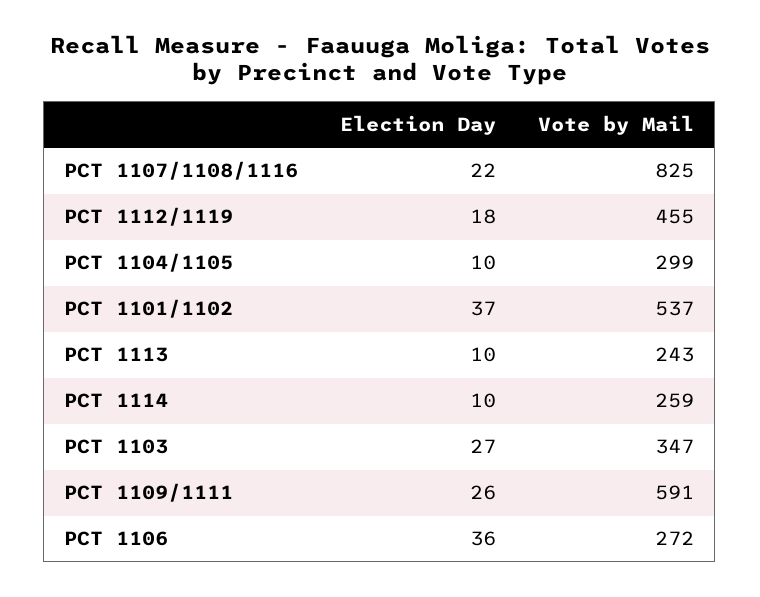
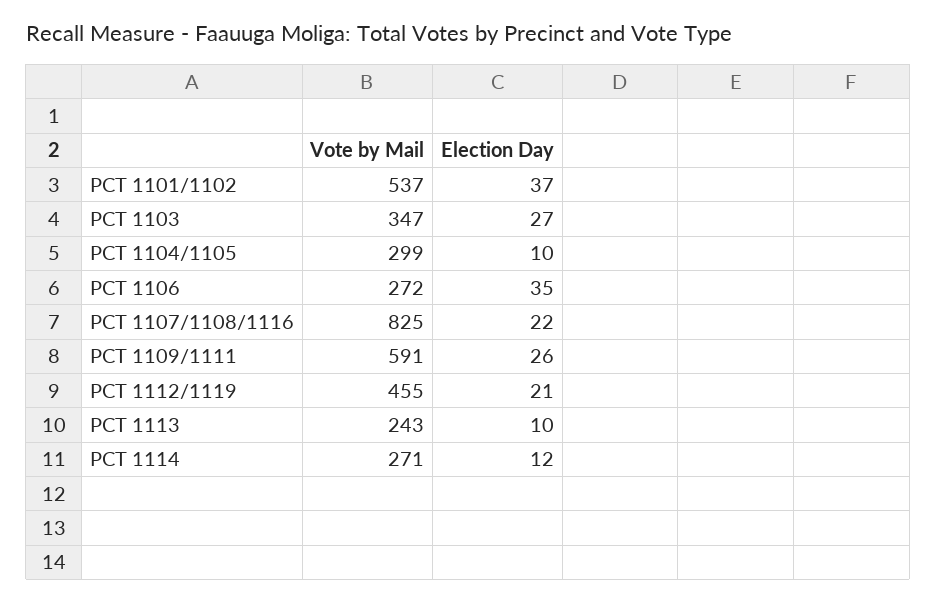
Election Day, PCT 1112/1119: 18 -> 21
Election Day, PCT 1114: 10 -> 12
Vote by Mail, PCT 1114: 259 -> 271
Election Day, PCT 1106: 36 -> 35

